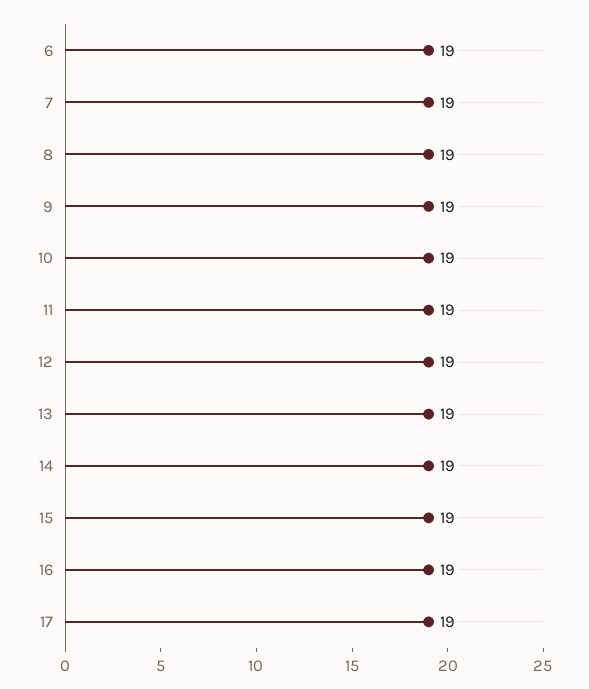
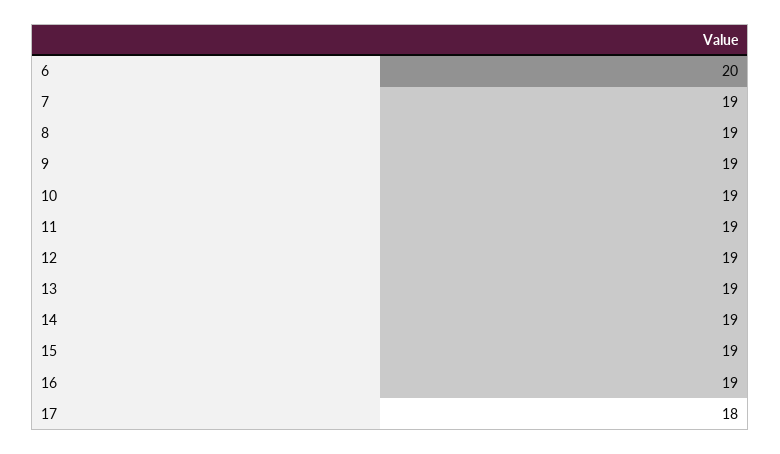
6: 19 -> 20
17: 19 -> 18

